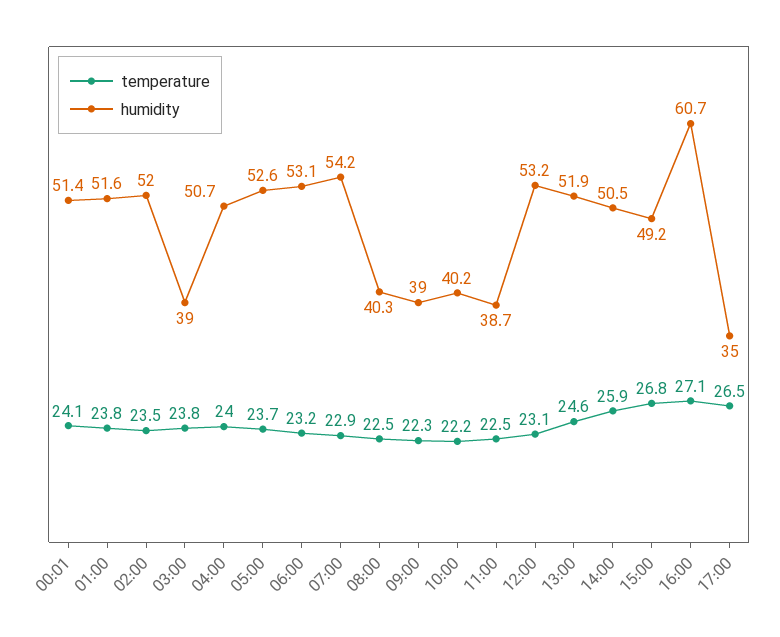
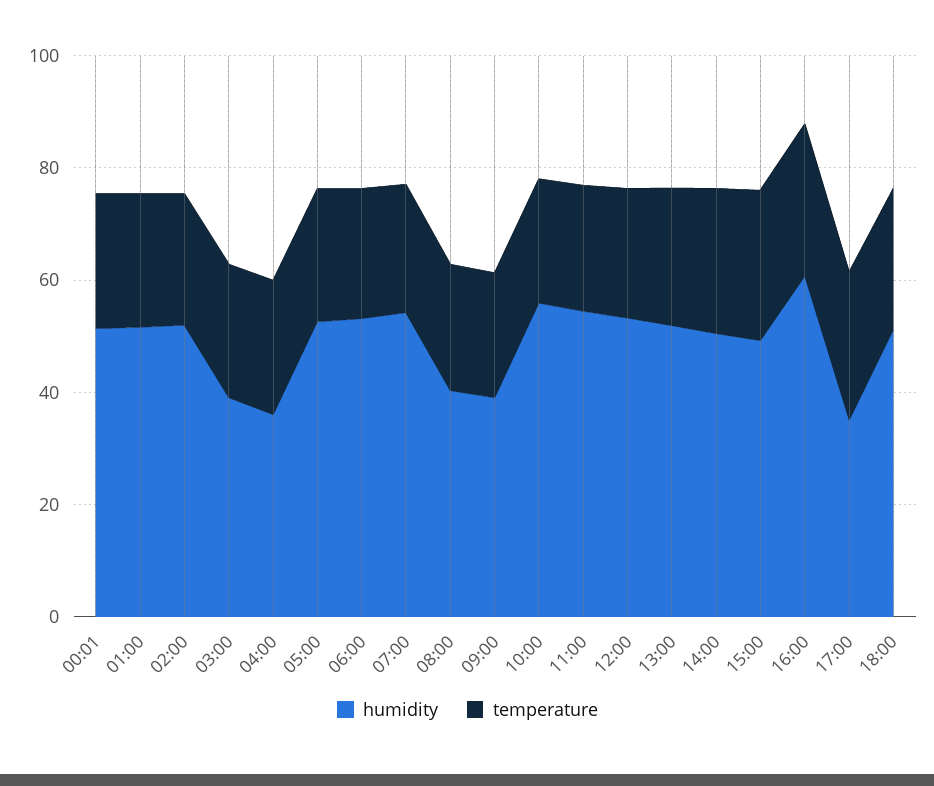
humidity, 04:00: 50.7 -> 35
humidity, 10:00: 40.2 -> 55
humidity, 11:00: 38.7 -> 55
humidity, 18:00: none -> 50
temperature, 18:00: none -> 25

